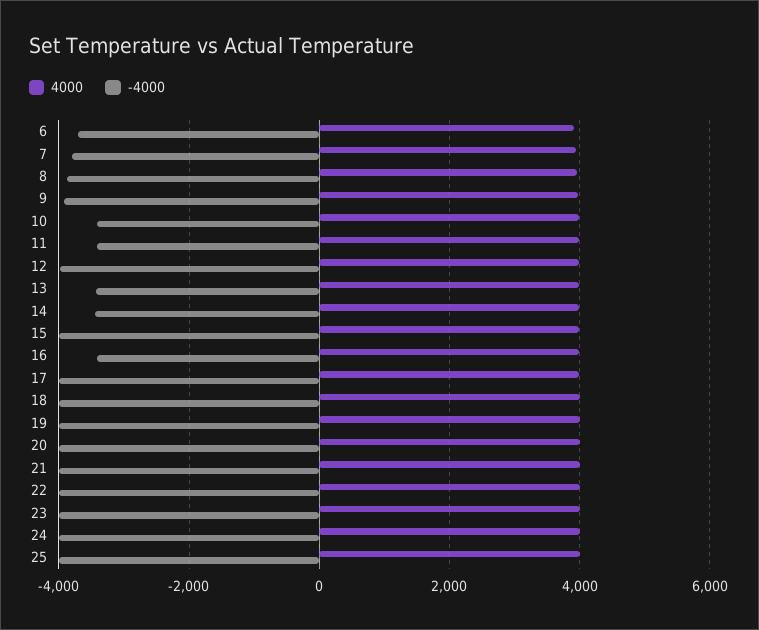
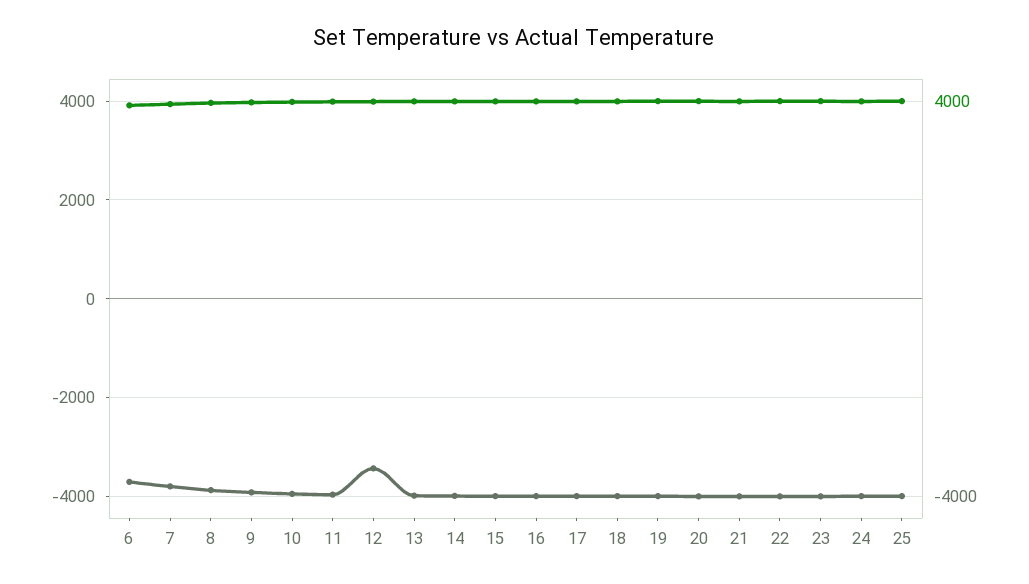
-4000, 10: -3400 -> -4000
-4000, 11: -3400 -> -4000
-4000, 12: -4000 -> -3400
-4000, 13: -3400 -> -4000
-4000, 14: -3400 -> -4000
-4000, 16: -3400 -> -4000

